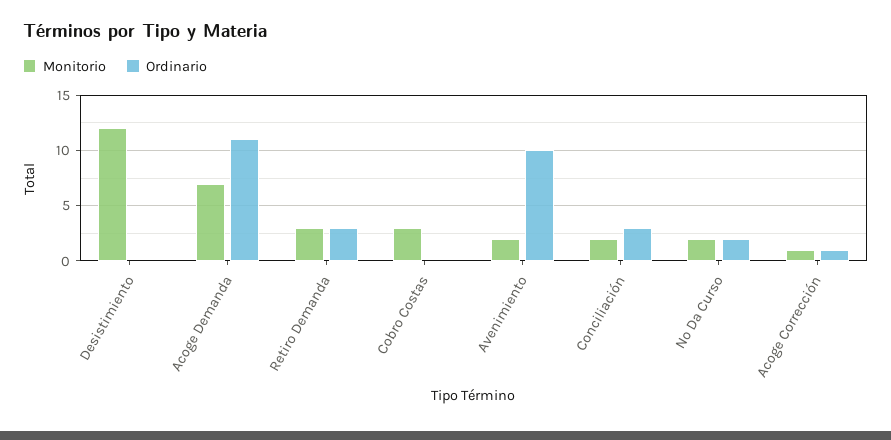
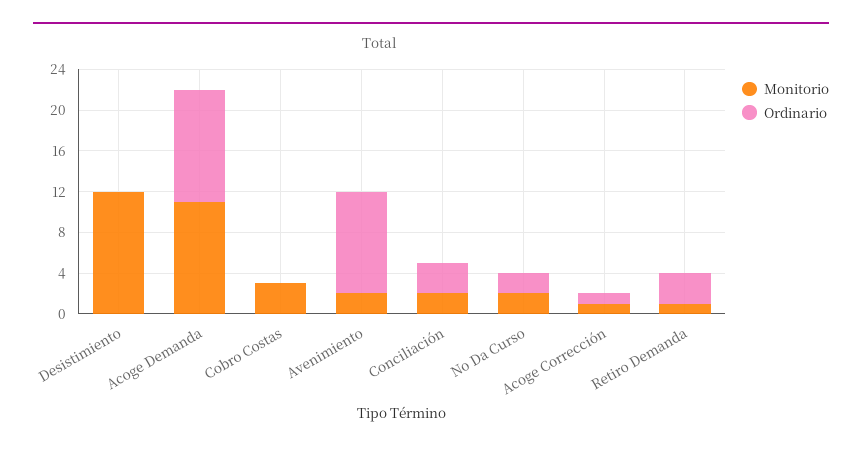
Monitorio, Acoge Demanda: 7 -> 11
Monitorio, Retiro Demanda: 3 -> 1

